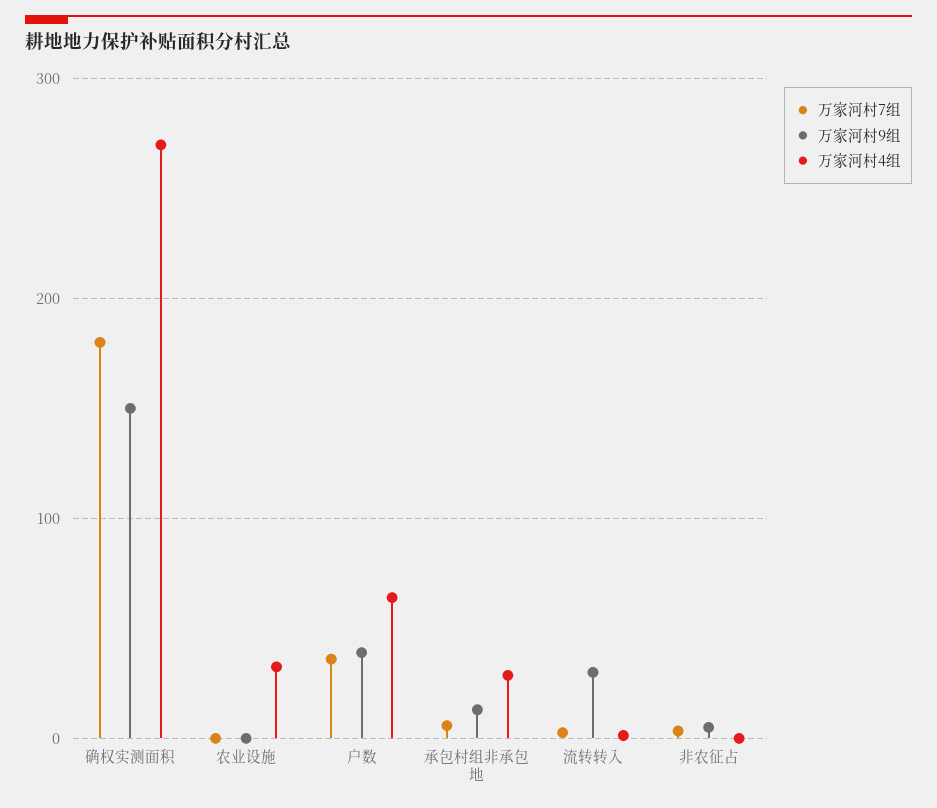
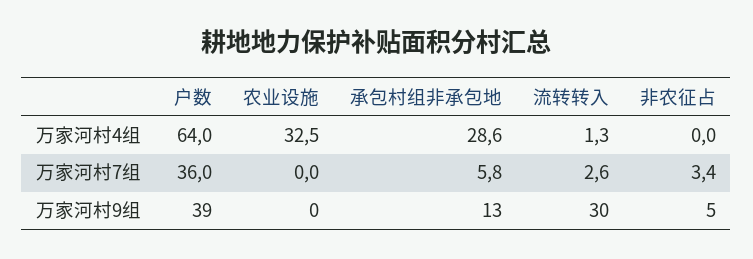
万家河村7组, 确权实测面积: 180 -> none
万家河村9组, 确权实测面积: 150 -> none
万家河村4组, 确权实测面积: 270 -> none

